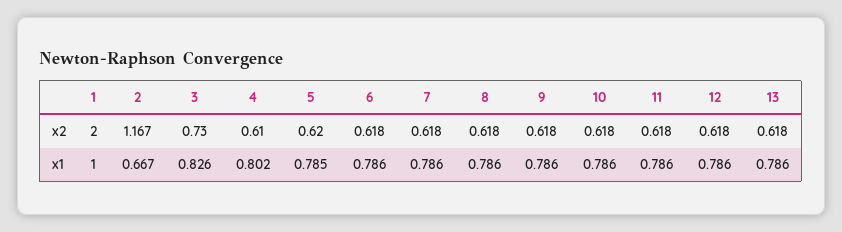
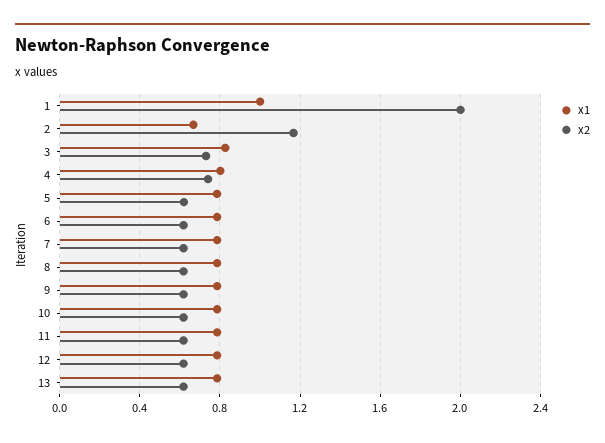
x2, 4: 0.61 -> 0.75

